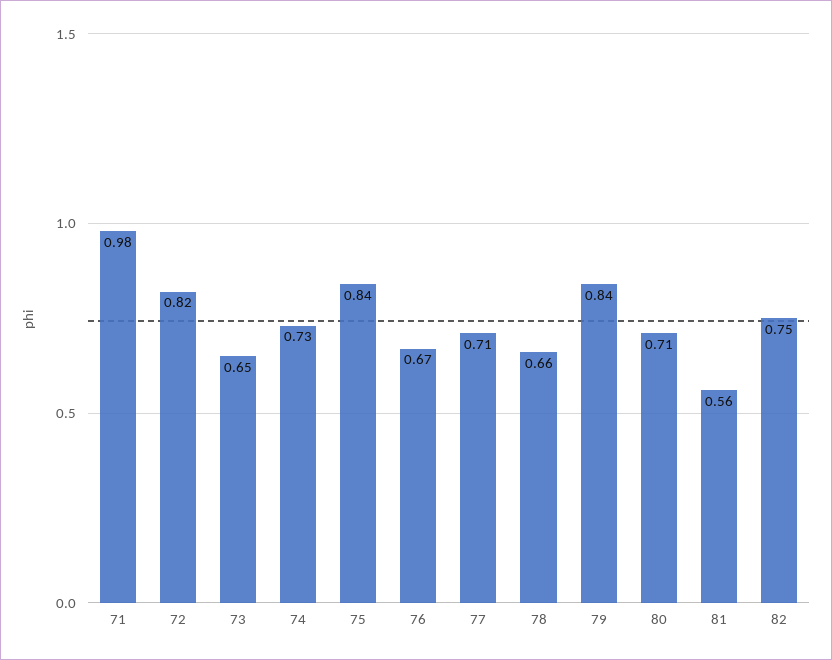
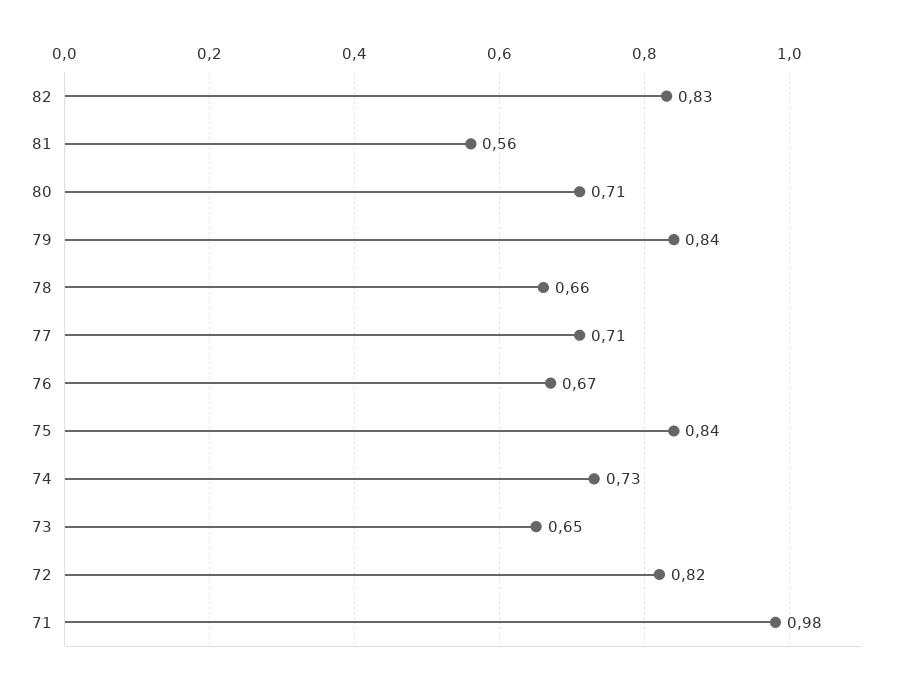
82: 0.75 -> 0.83

